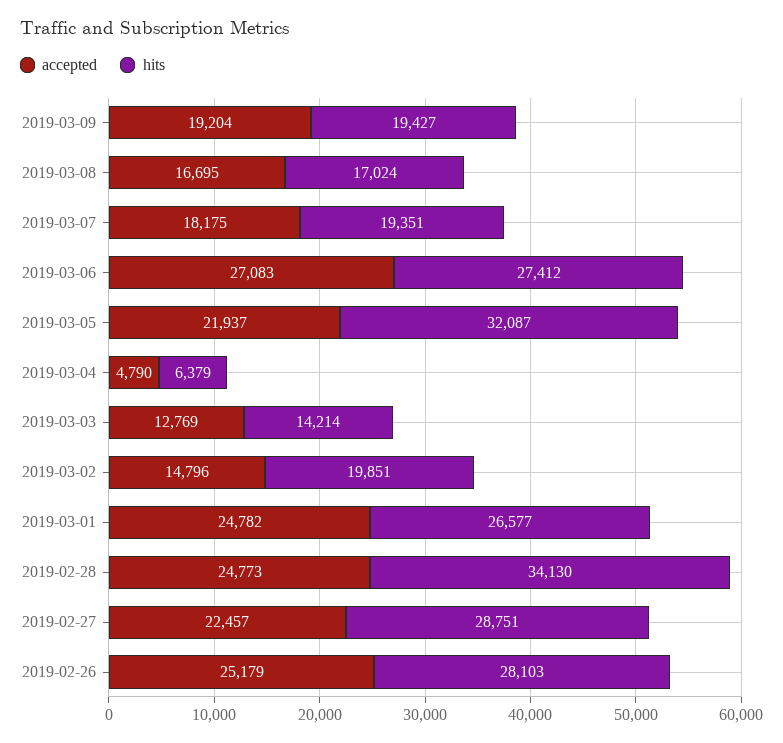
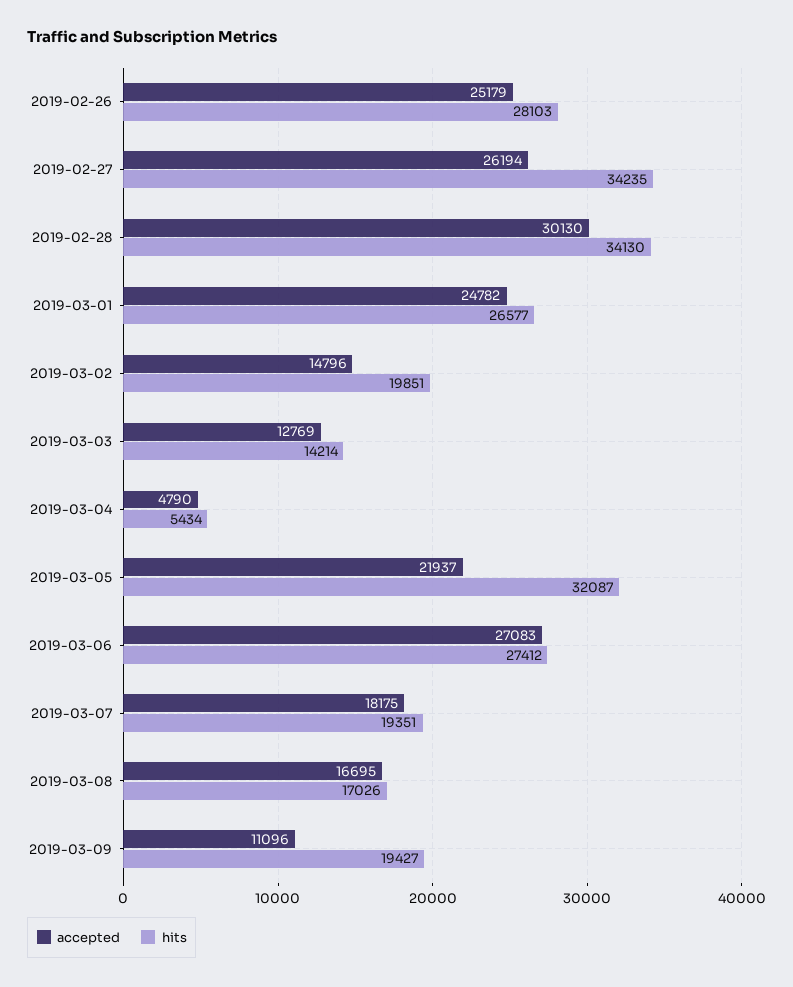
accepted, 2019-03-09: 19204 -> 11096
hits, 2019-03-08: 17024 -> 17026
hits, 2019-03-04: 6379 -> 5434
accepted, 2019-02-28: 24773 -> 30130
accepted, 2019-02-27: 22457 -> 26194
hits, 2019-02-27: 28751 -> 34235

